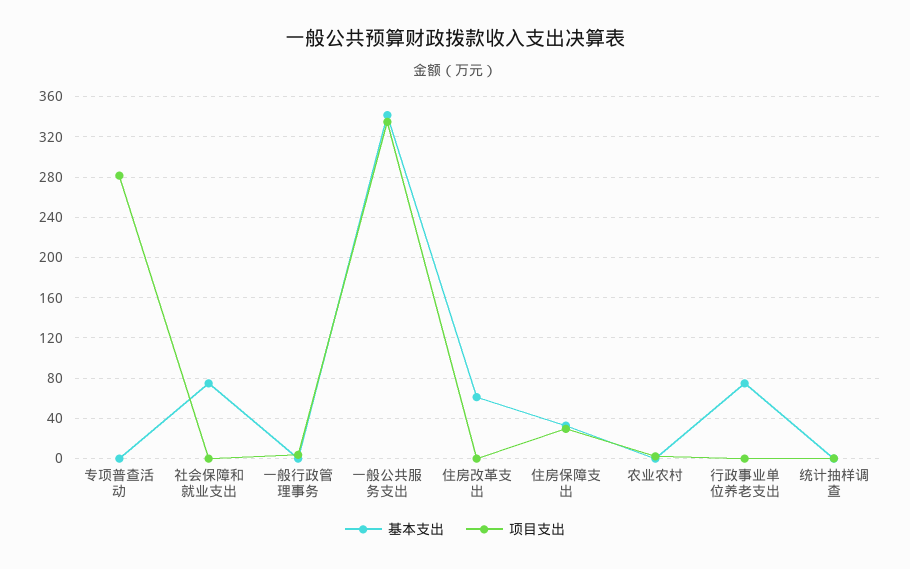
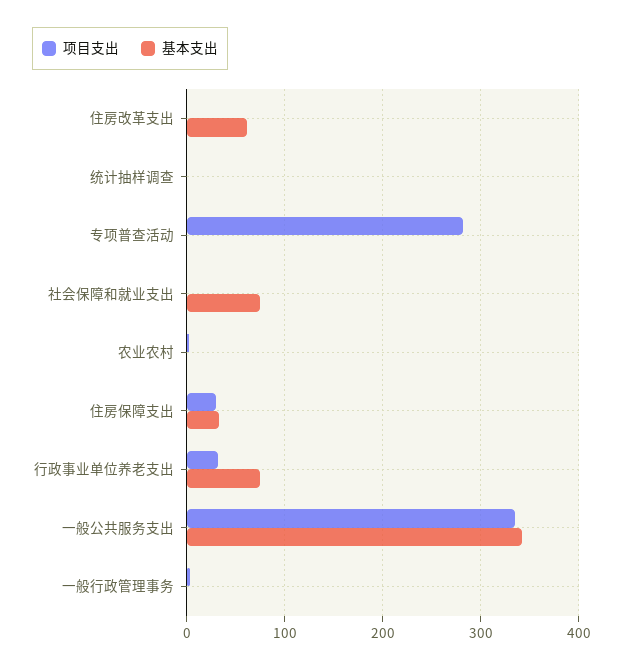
项目支出, 行政事业单位养老支出: 0 -> 30

